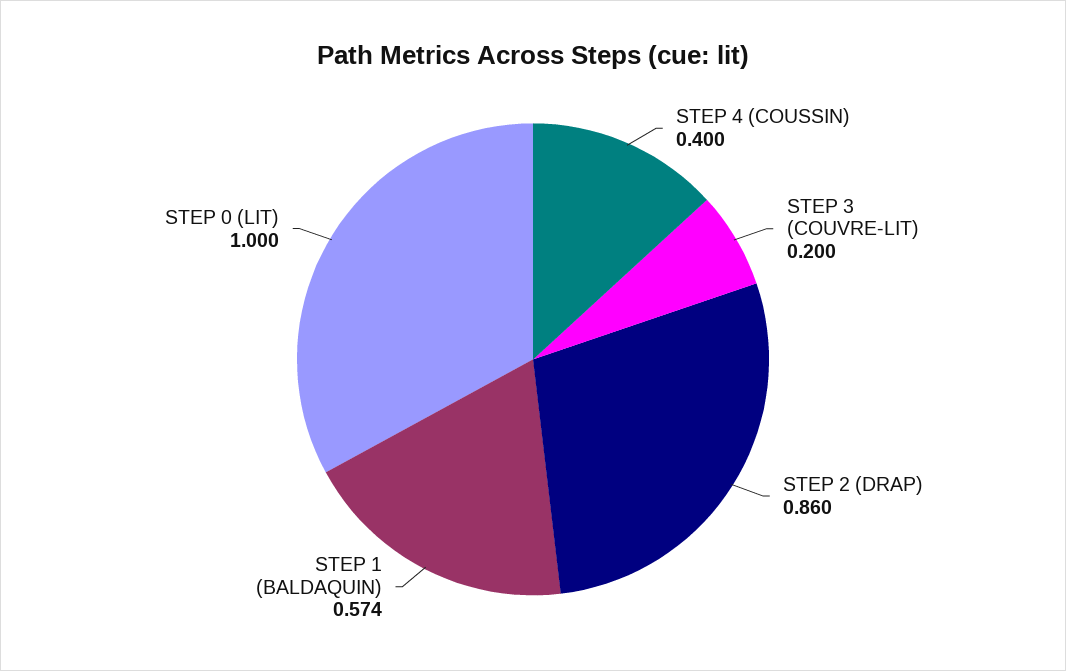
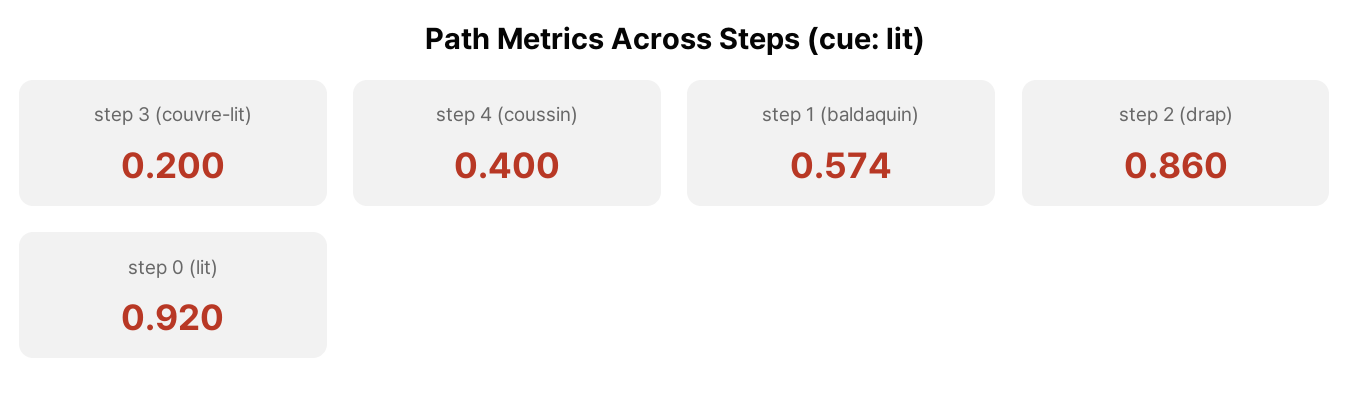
STEP 0 (LIT): 1 -> 0.92

